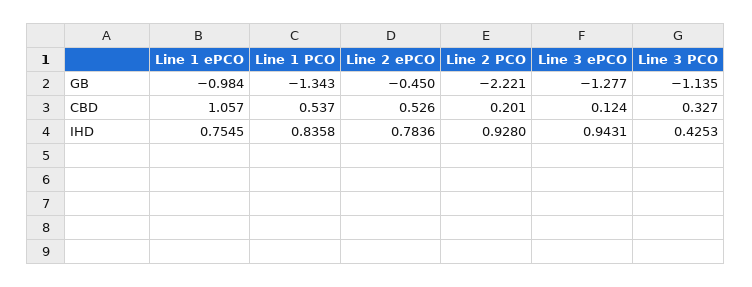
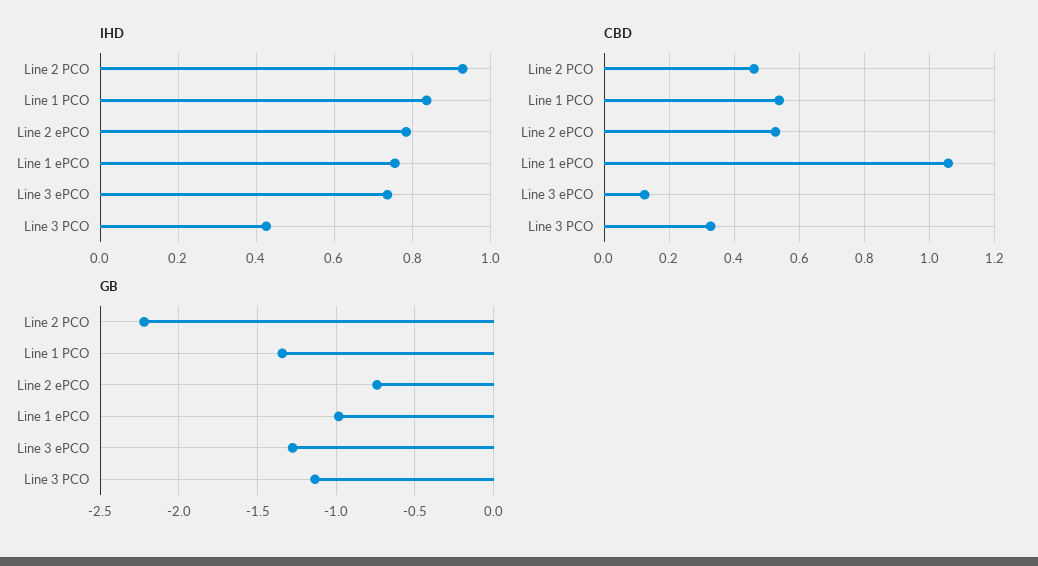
GB, Line 2 ePCO: -0.45 -> -0.75
CBD, Line 2 PCO: 0.201 -> 0.46
IHD, Line 3 ePCO: 0.9431 -> 0.74

